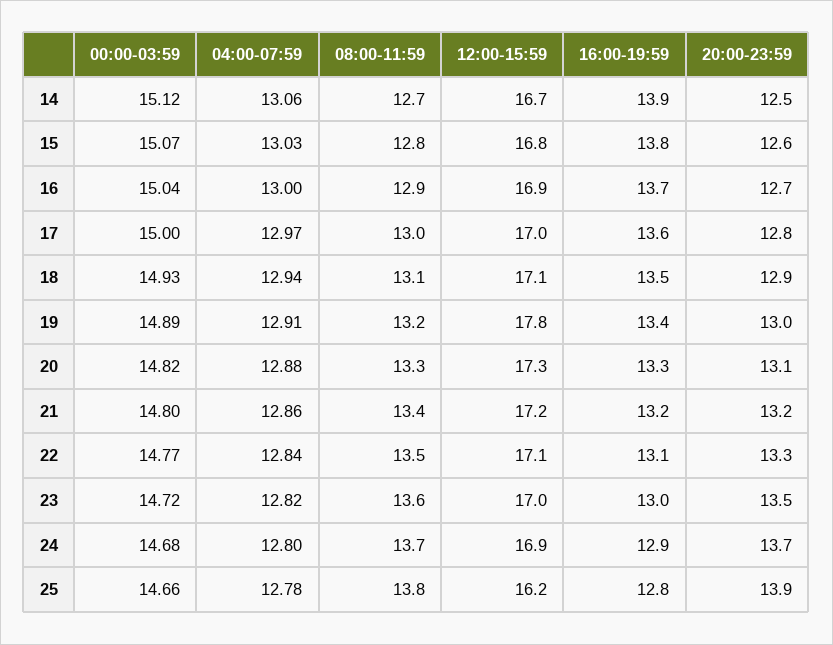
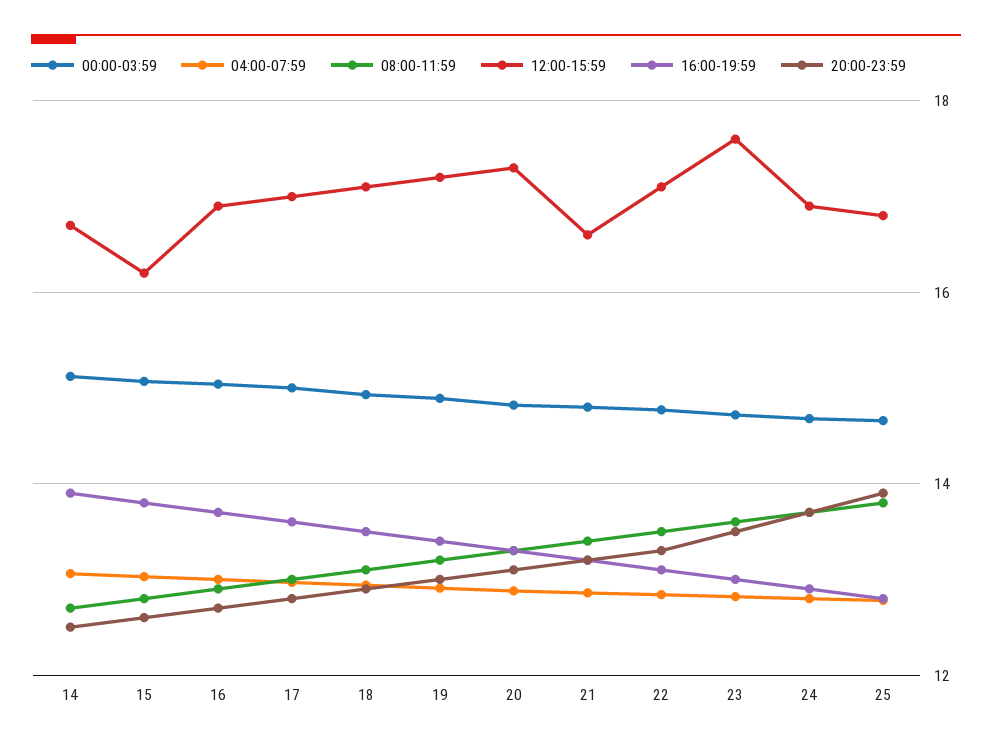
12:00-15:59, 15: 16.8 -> 16.2
12:00-15:59, 19: 17.8 -> 17.2
12:00-15:59, 21: 17.2 -> 16.6
12:00-15:59, 23: 17 -> 17.6
12:00-15:59, 25: 16.2 -> 16.8

